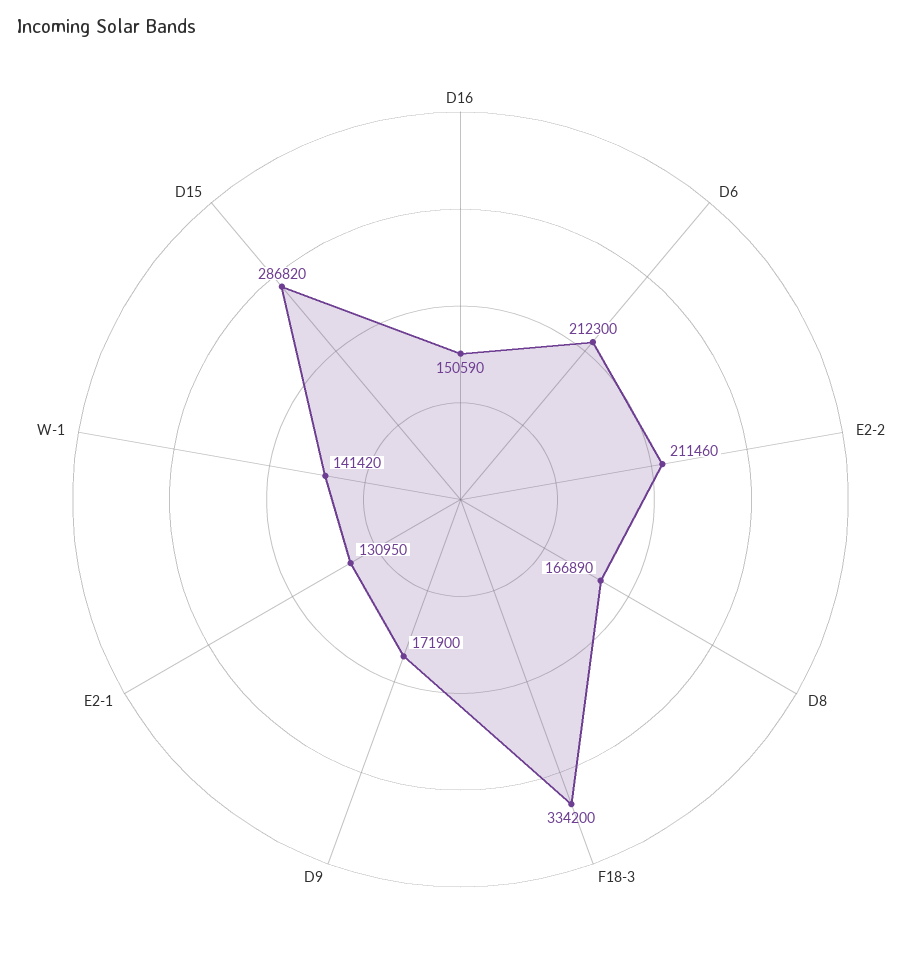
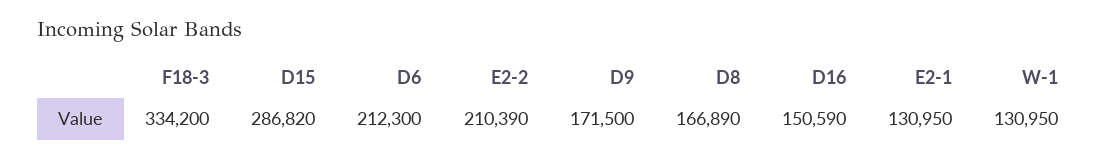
E2-2: 211460 -> 210390
D9: 171900 -> 171500
W-1: 141420 -> 130950

